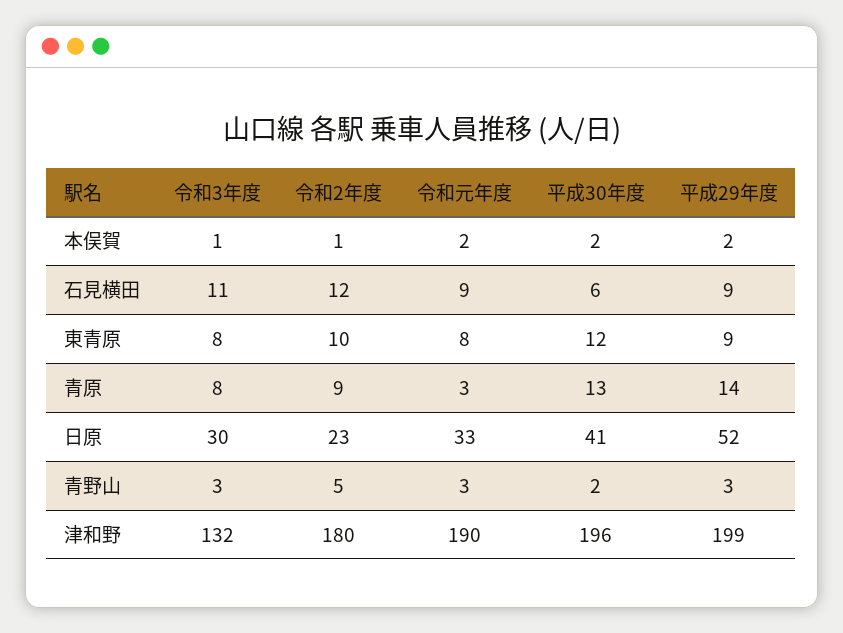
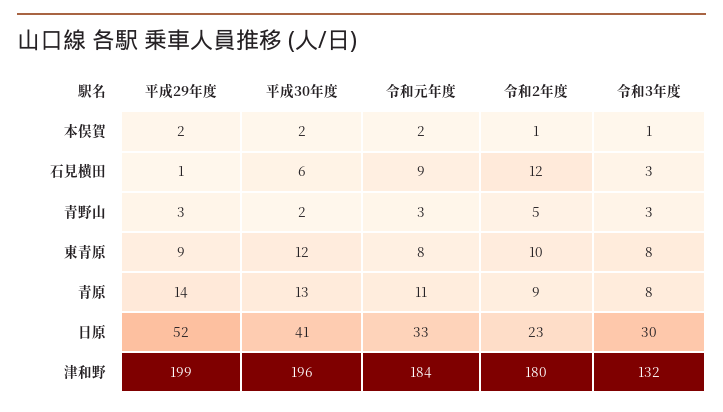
令和3年度, 石見横田: 11 -> 3
平成29年度, 石見横田: 9 -> 1
令和元年度, 青原: 3 -> 11
令和元年度, 津和野: 190 -> 184

